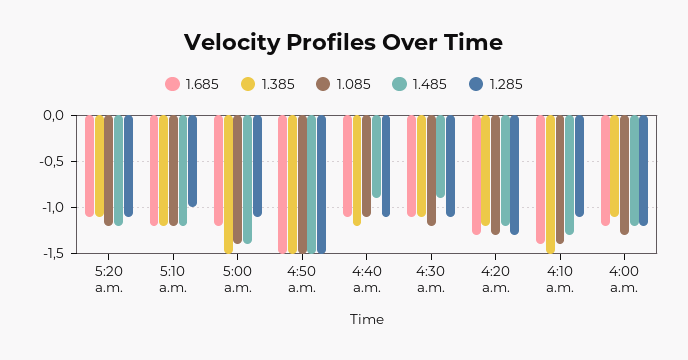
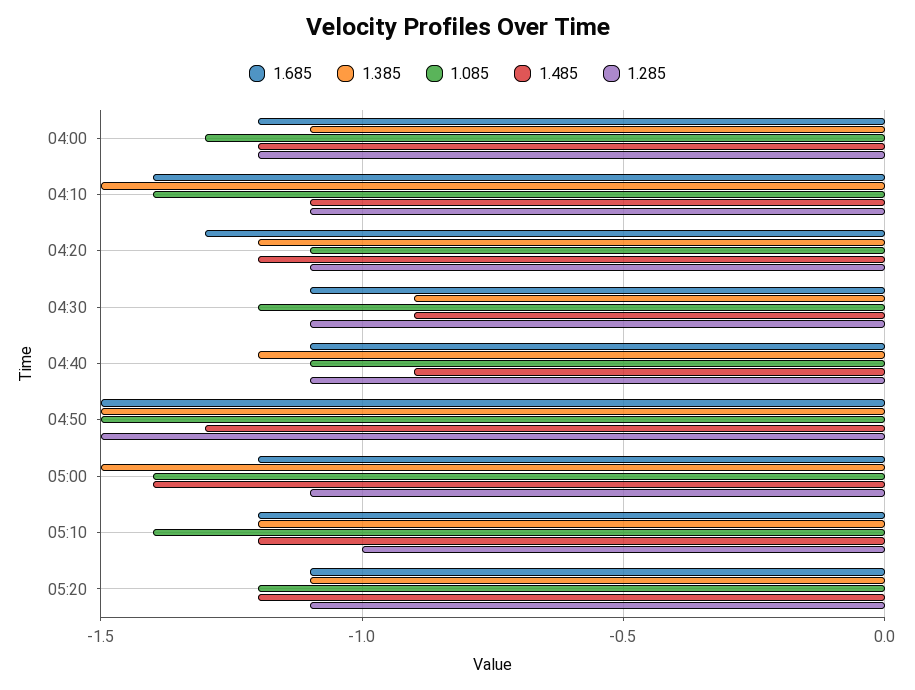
1.085, 5:10 a.m.: -1.2 -> -1.4
1.485, 4:50 a.m.: -1.5 -> -1.3
1.385, 4:30 a.m.: -1.1 -> -0.9
1.085, 4:20 a.m.: -1.3 -> -1.1
1.285, 4:20 a.m.: -1.3 -> -1.1
1.485, 4:10 a.m.: -1.3 -> -1.1

